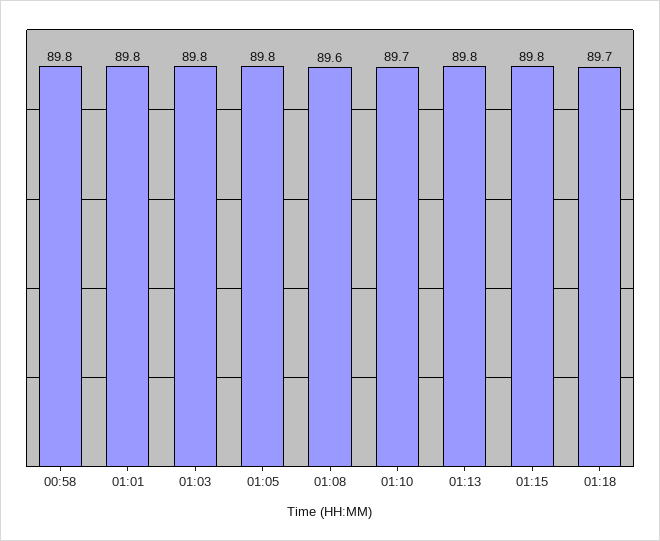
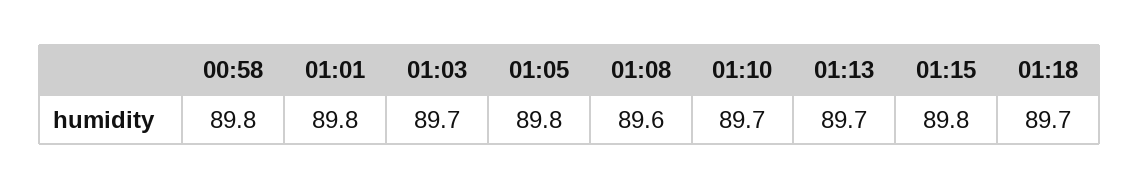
01:03: 89.8 -> 89.7
01:13: 89.8 -> 89.7

